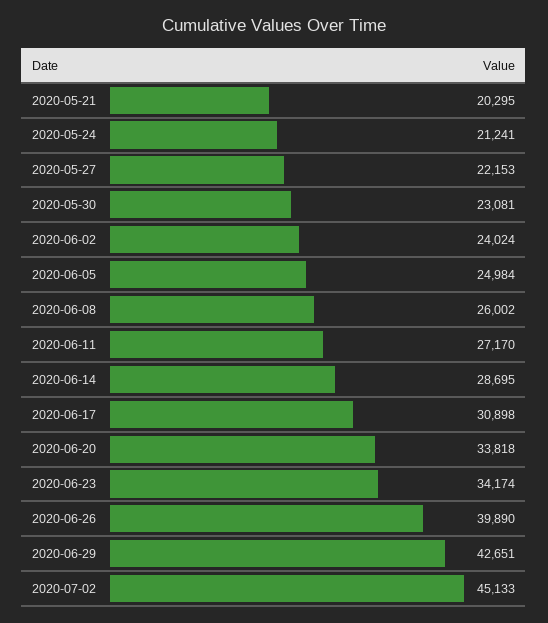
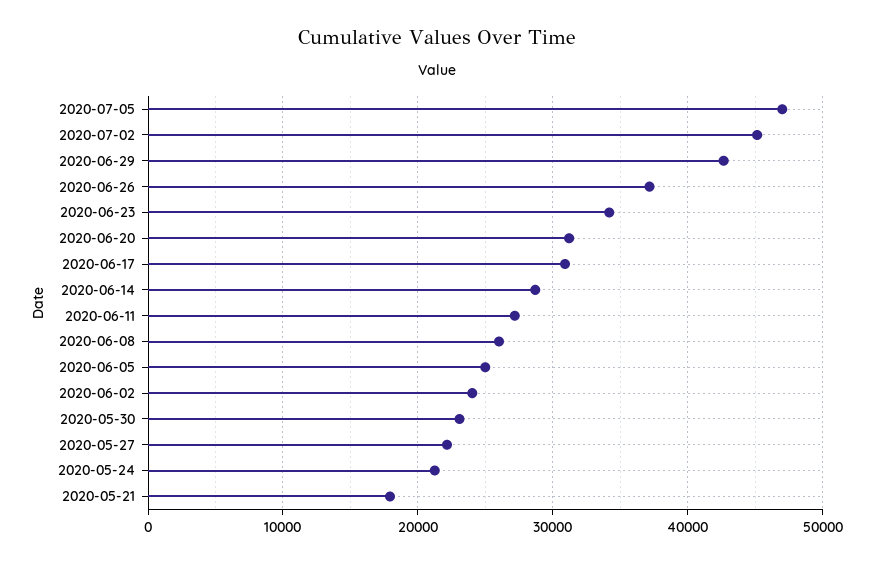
2020-05-21: 20295 -> 18000
2020-06-20: 33818 -> 31000
2020-06-26: 39890 -> 37000
2020-07-05: none -> 47000

